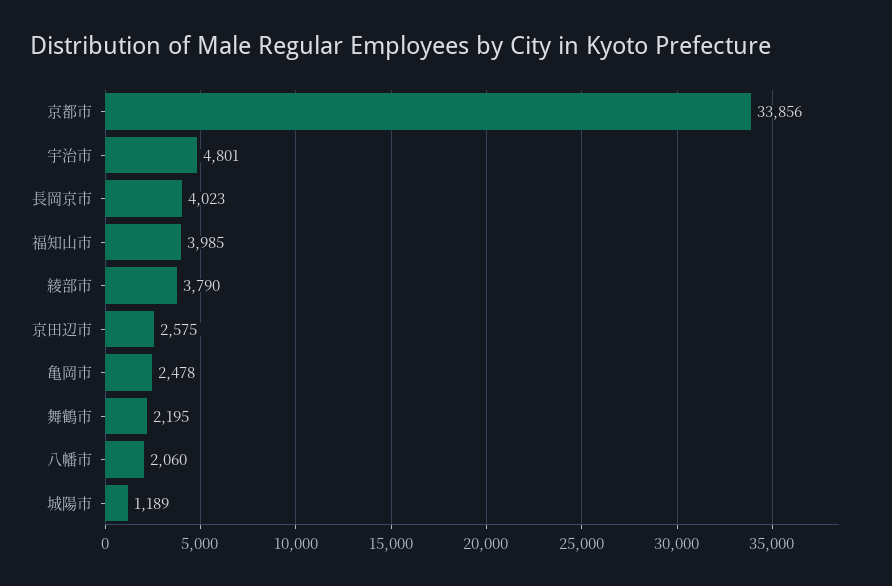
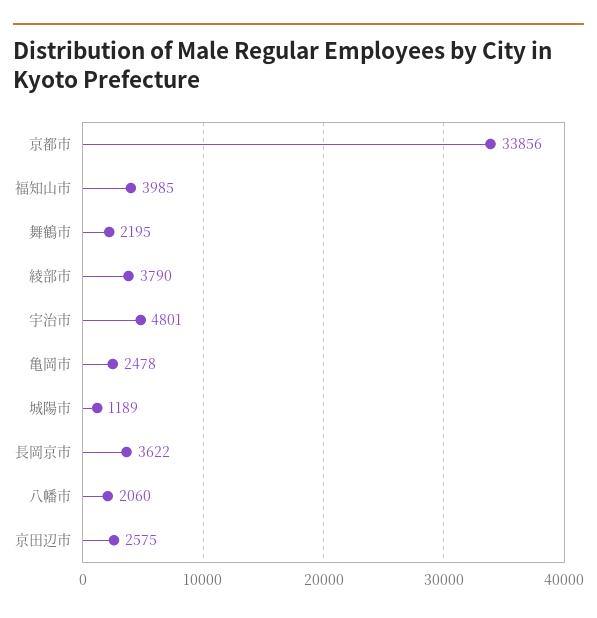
長岡京市: 4023 -> 3622

